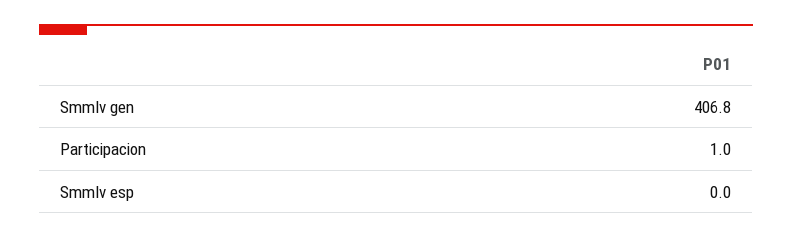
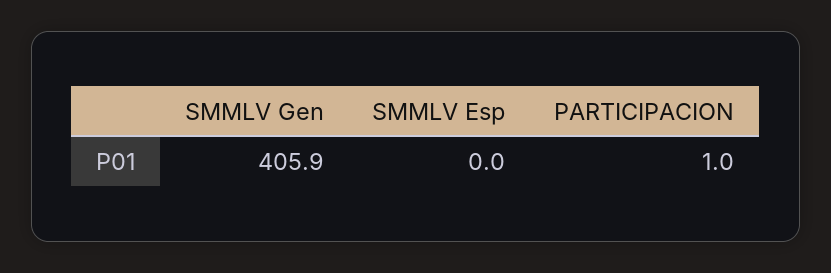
Smmlv gen: 406.8 -> 405.9

